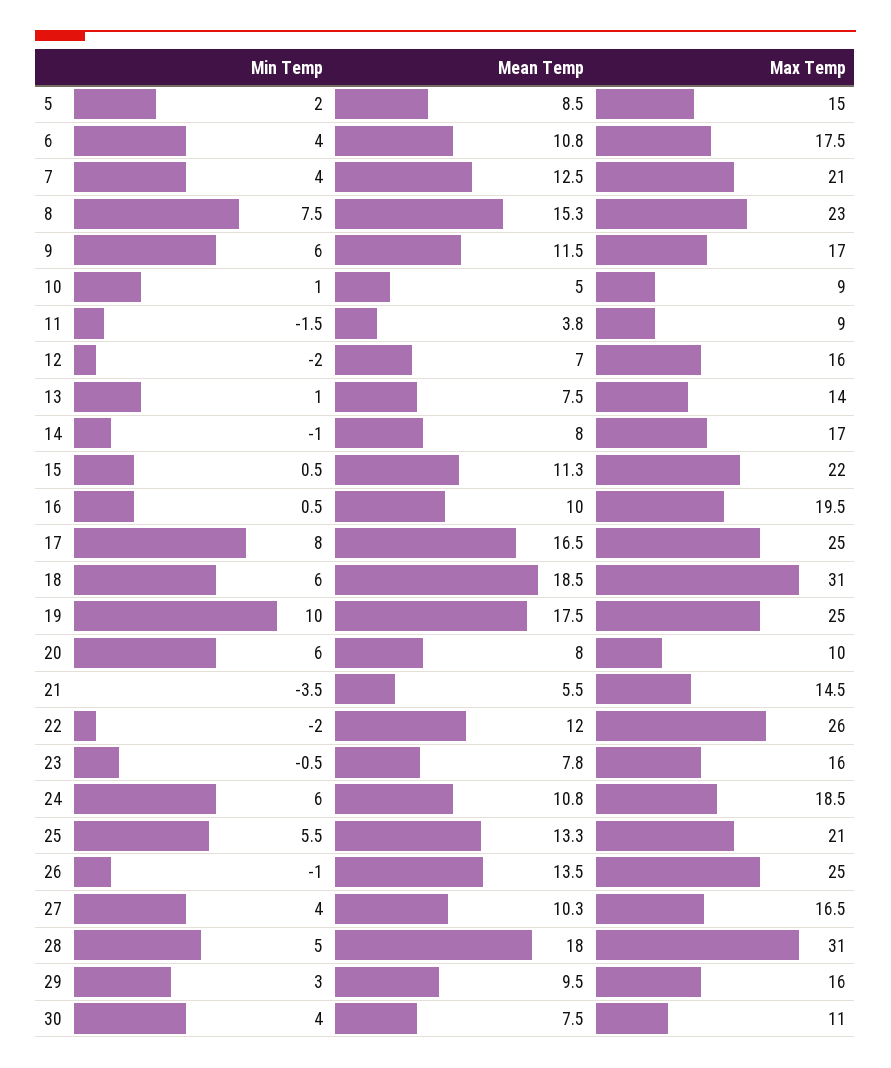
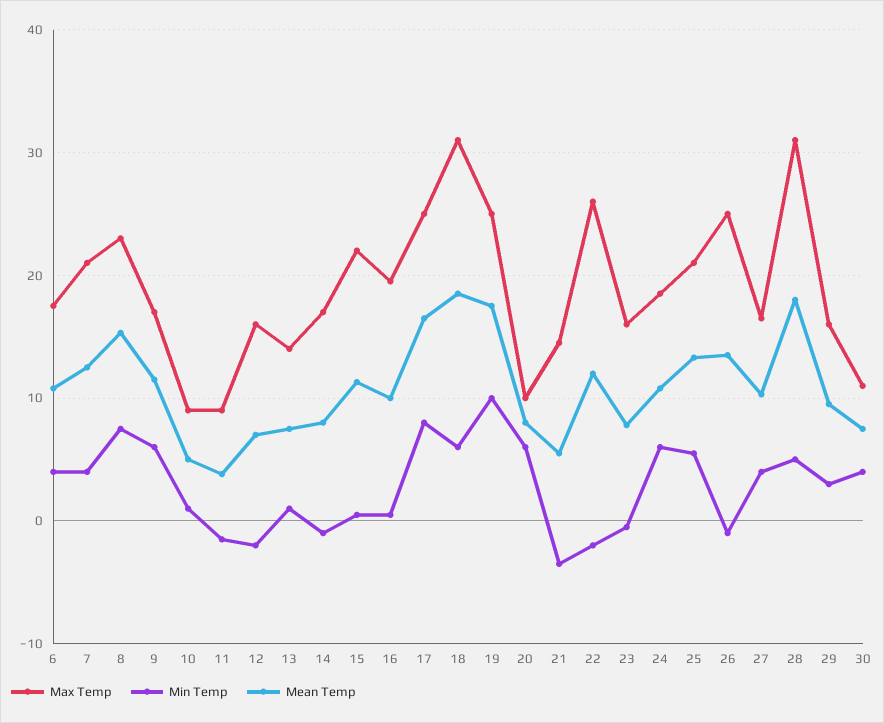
Min Temp, 5: 2 -> none
Mean Temp, 5: 8.5 -> none
Max Temp, 5: 15 -> none

